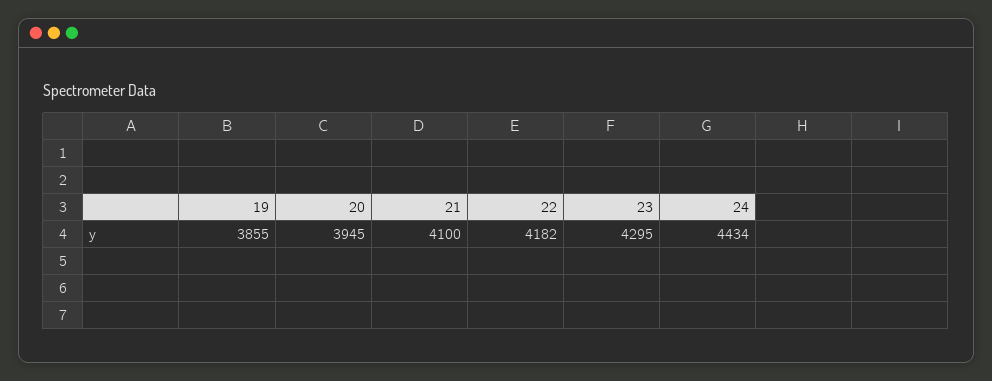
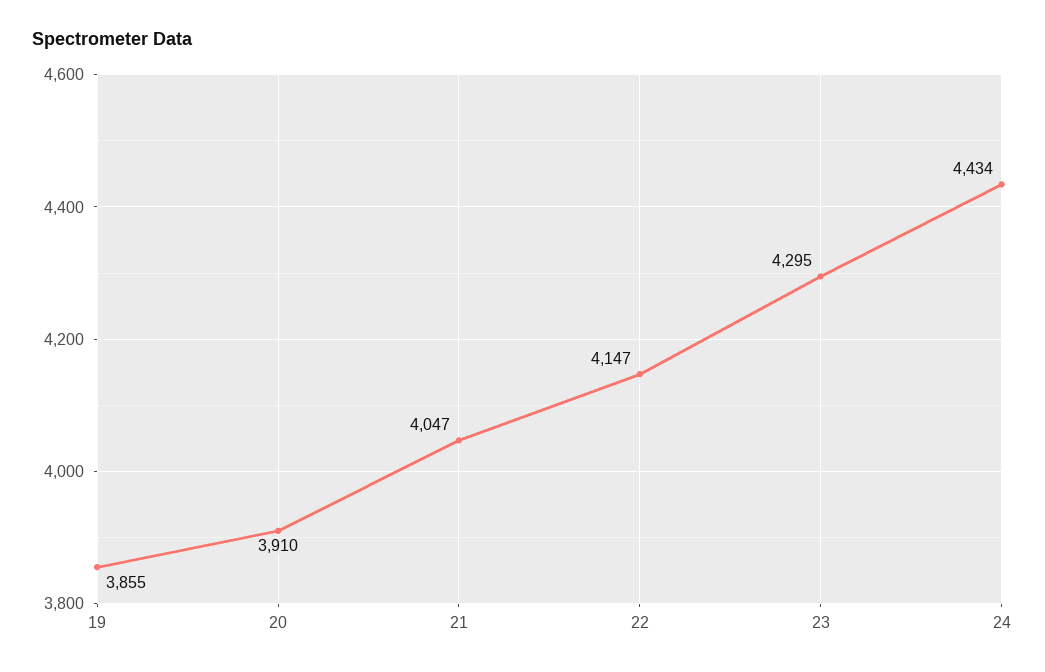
20: 3945 -> 3910
21: 4100 -> 4047
22: 4182 -> 4147

